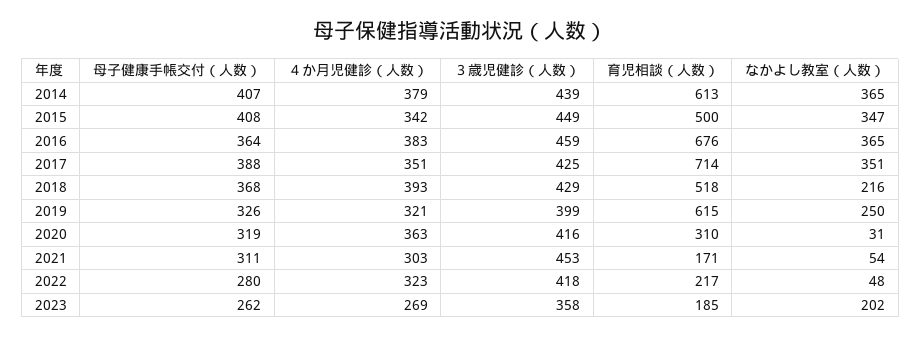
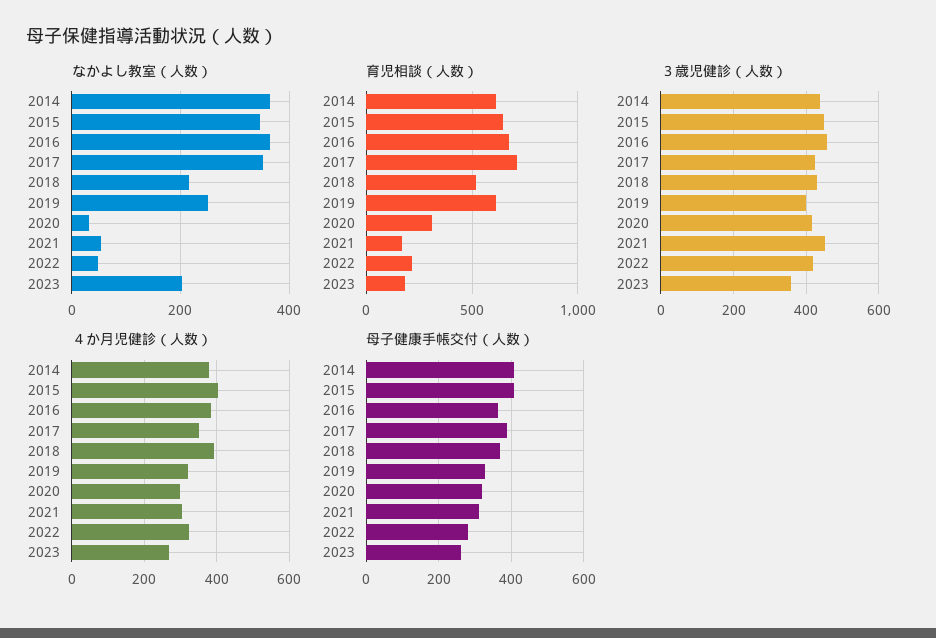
４か月児健診（人数）, 2015: 342 -> 400
育児相談（人数）, 2015: 500 -> 650
４か月児健診（人数）, 2020: 363 -> 300

